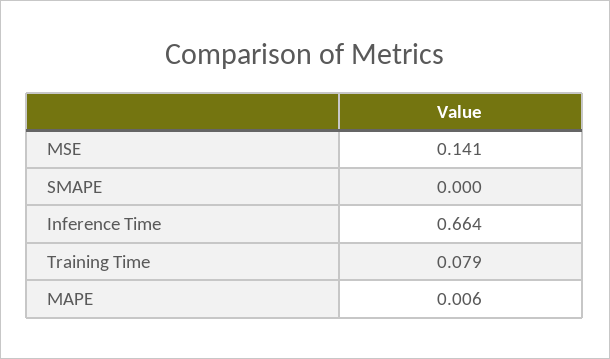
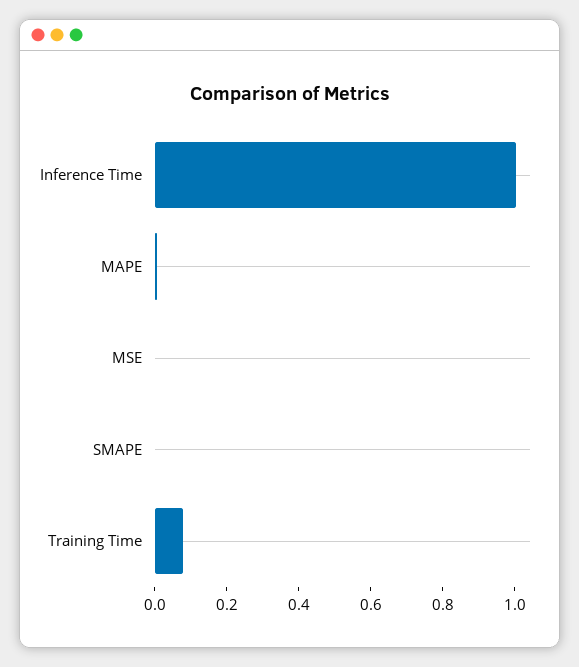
MSE: 0.141 -> 0
Inference Time: 0.664 -> 1

